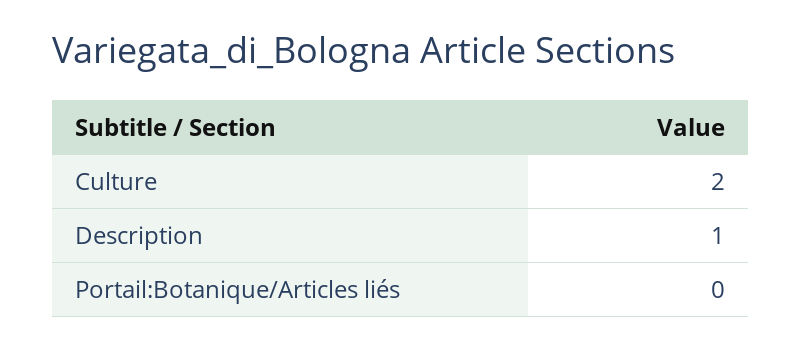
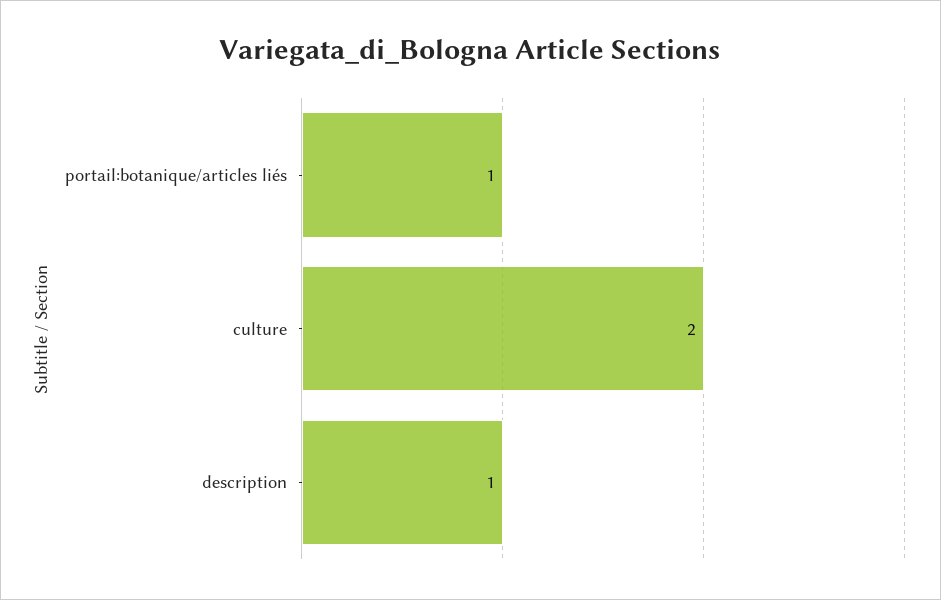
Portail:Botanique/Articles liés: 0 -> 1

